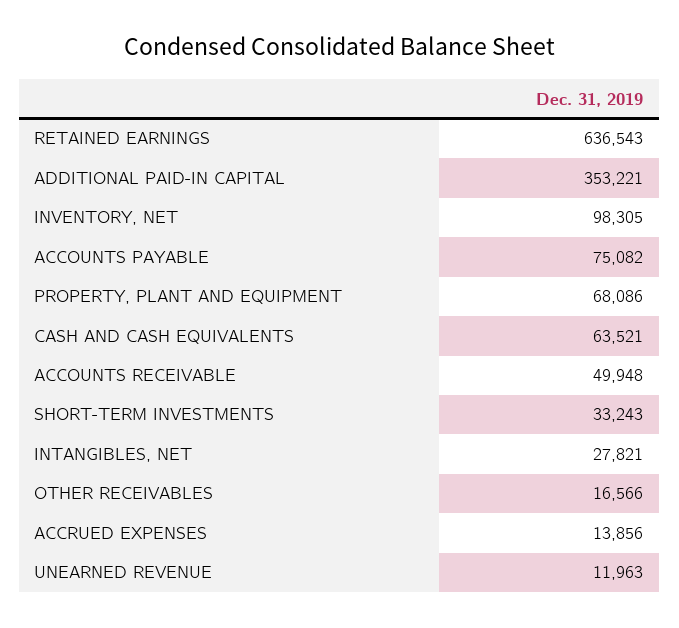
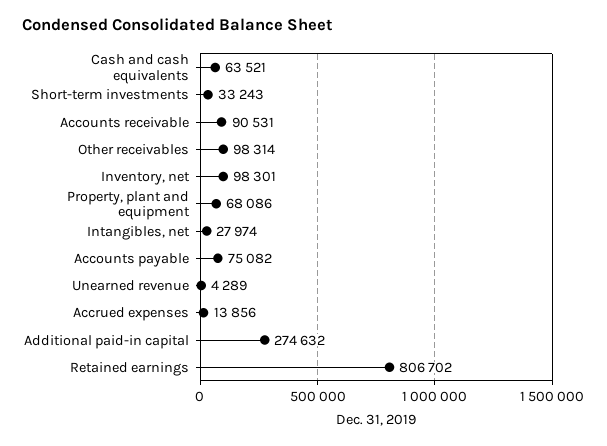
RETAINED EARNINGS: 636543 -> 806702
ADDITIONAL PAID-IN CAPITAL: 353221 -> 274632
INVENTORY, NET: 98305 -> 98301
ACCOUNTS RECEIVABLE: 49948 -> 90531
INTANGIBLES, NET: 27821 -> 27974
OTHER RECEIVABLES: 16566 -> 98314
UNEARNED REVENUE: 11963 -> 4289

